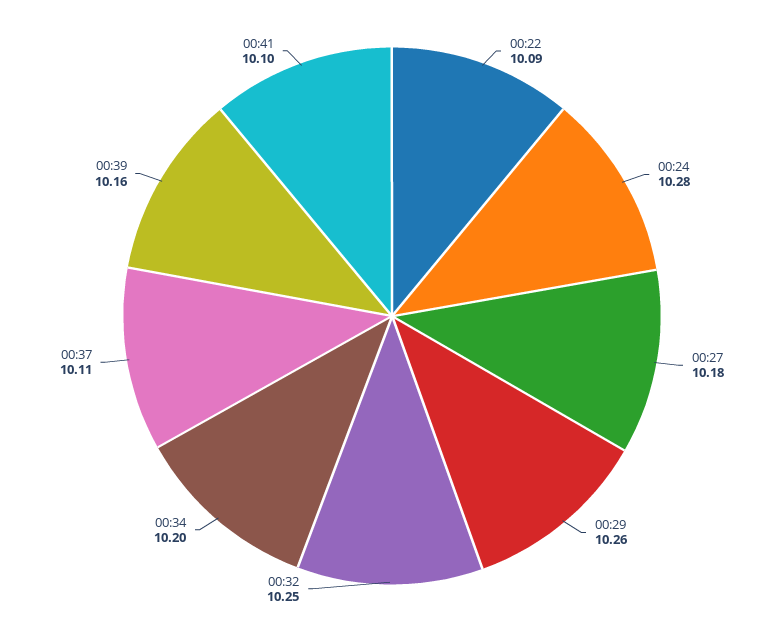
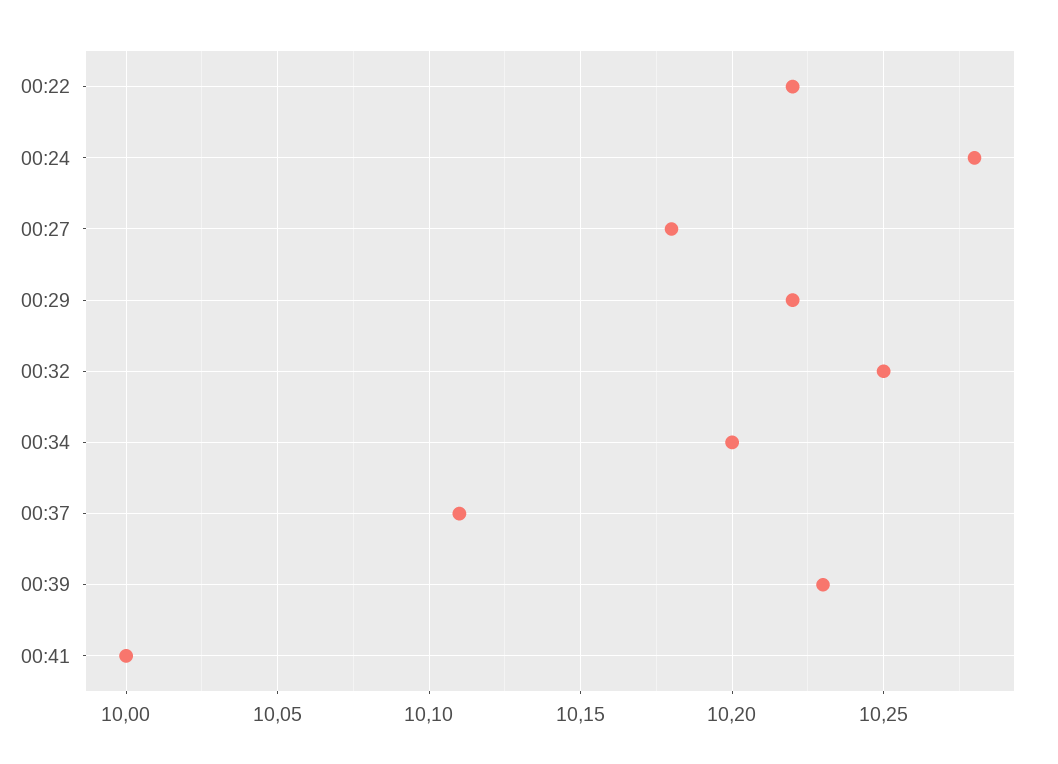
00:22: 10.09 -> 10.22
00:29: 10.26 -> 10.22
00:39: 10.16 -> 10.23
00:41: 10.1 -> 10

